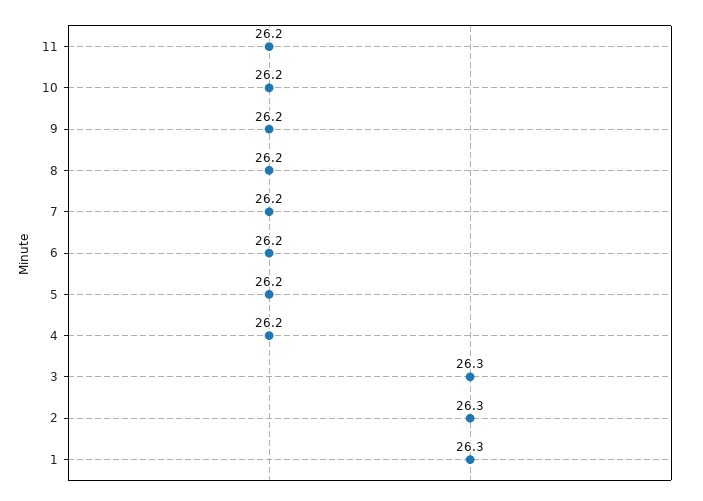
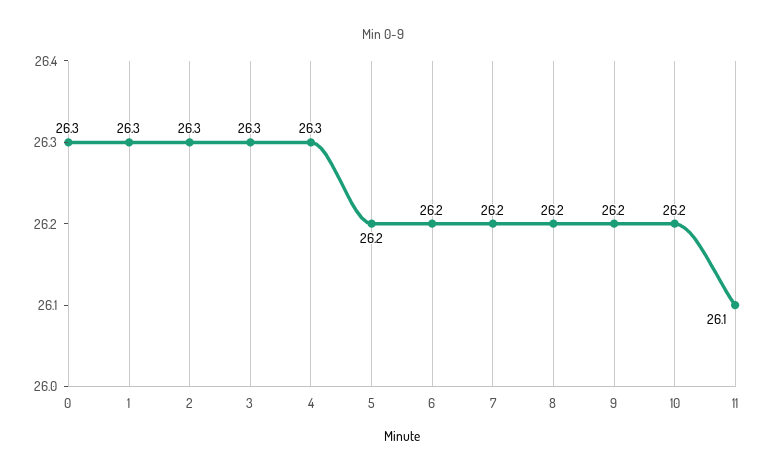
11: 26.2 -> 26.1
4: 26.2 -> 26.3
0: none -> 26.3

